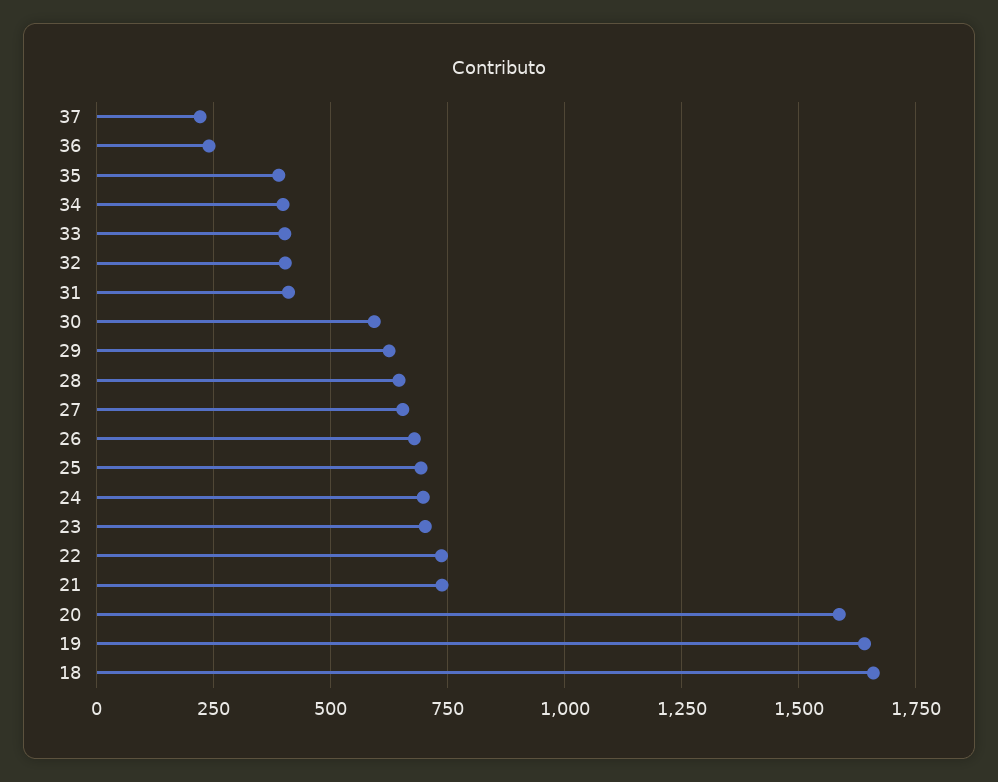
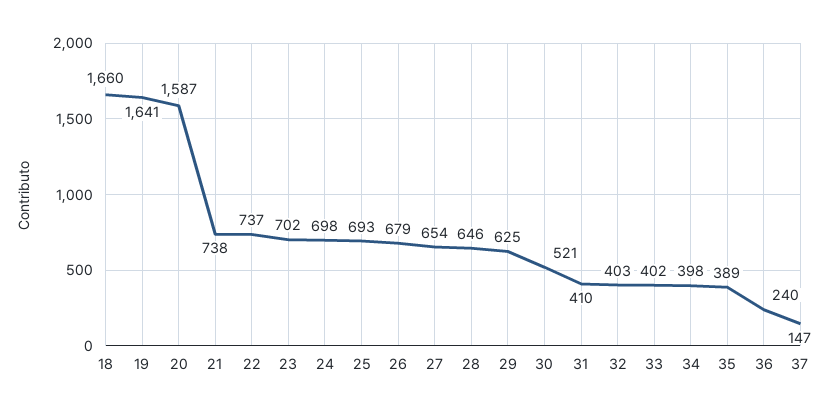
37: 225 -> 147
30: 600 -> 521

